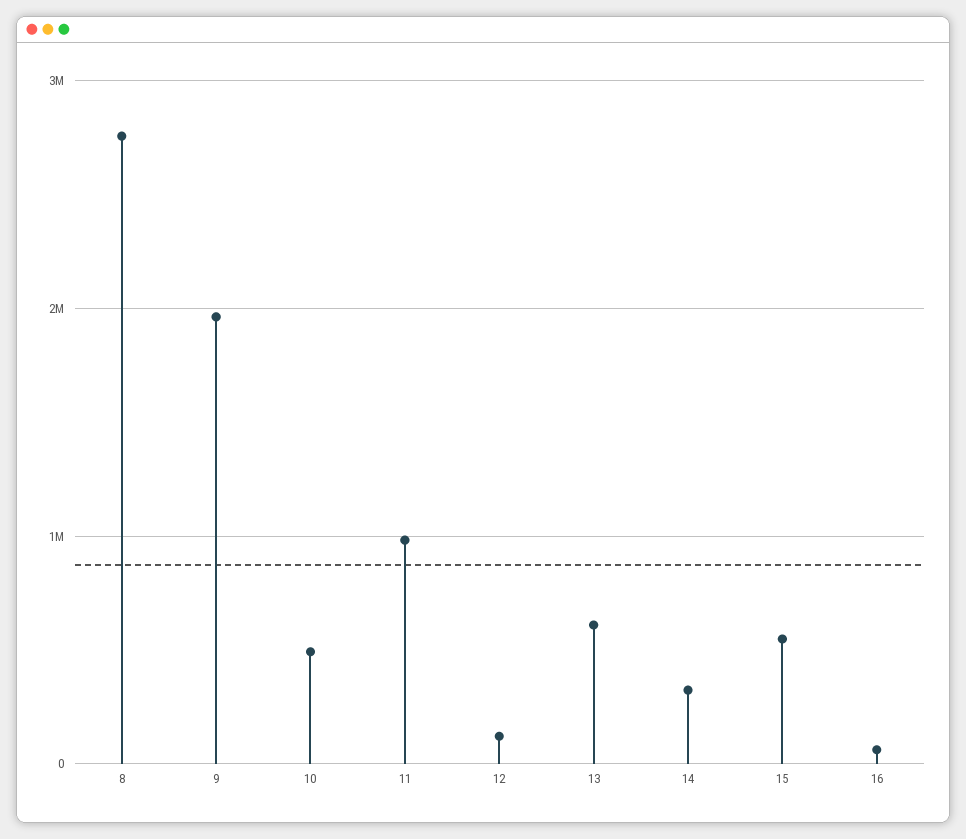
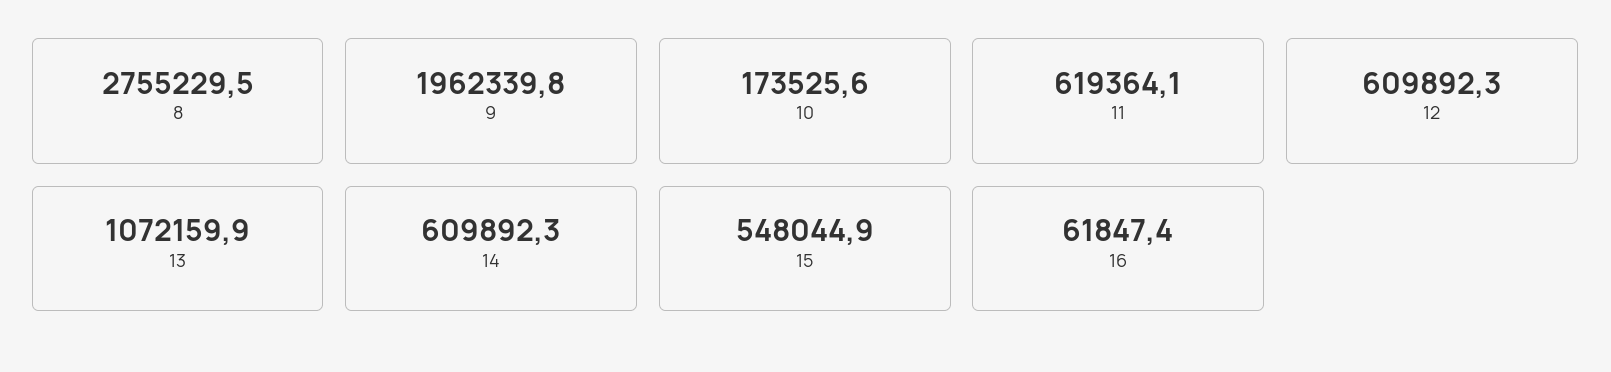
10: 500000 -> 173525.6
11: 1000000 -> 619364.1
12: 100000 -> 609892.3
13: 600000 -> 1072159.9
14: 300000 -> 609892.3

